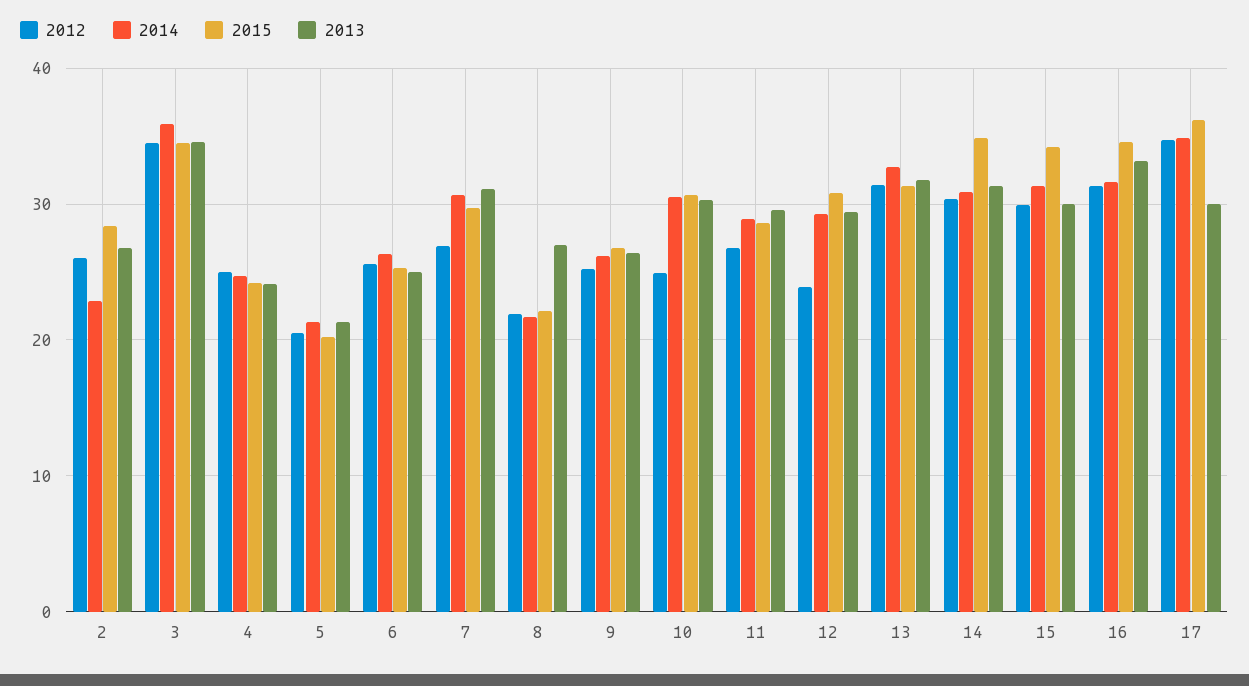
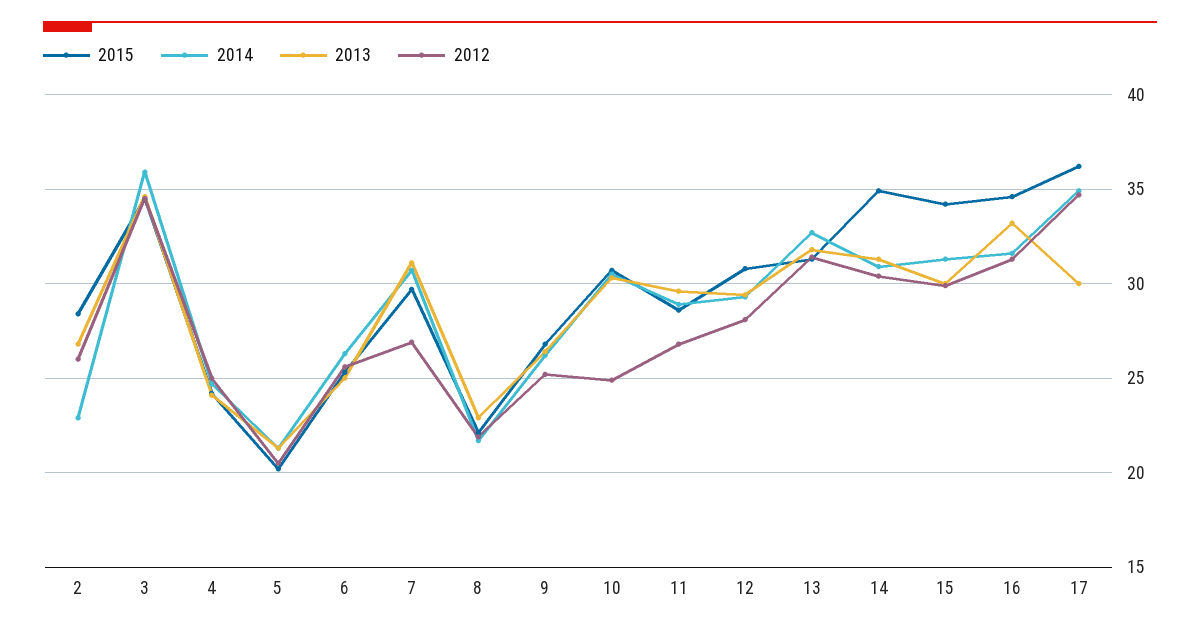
2013, 8: 27 -> 23
2012, 12: 24 -> 28

